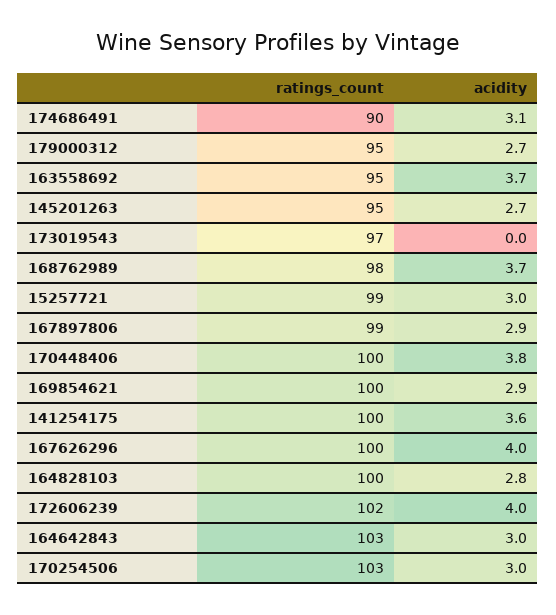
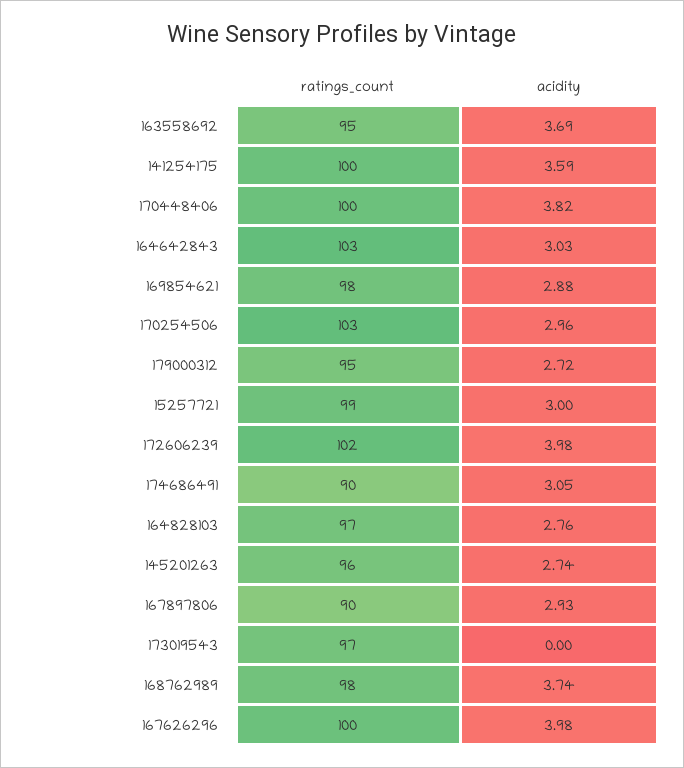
ratings_count, 145201263: 95 -> 96
ratings_count, 167897806: 99 -> 90
ratings_count, 169854621: 100 -> 98
ratings_count, 164828103: 100 -> 97

